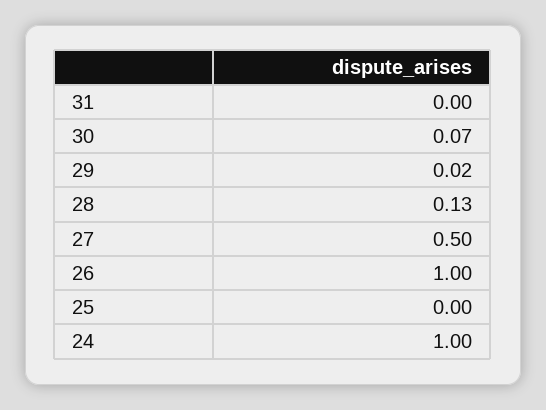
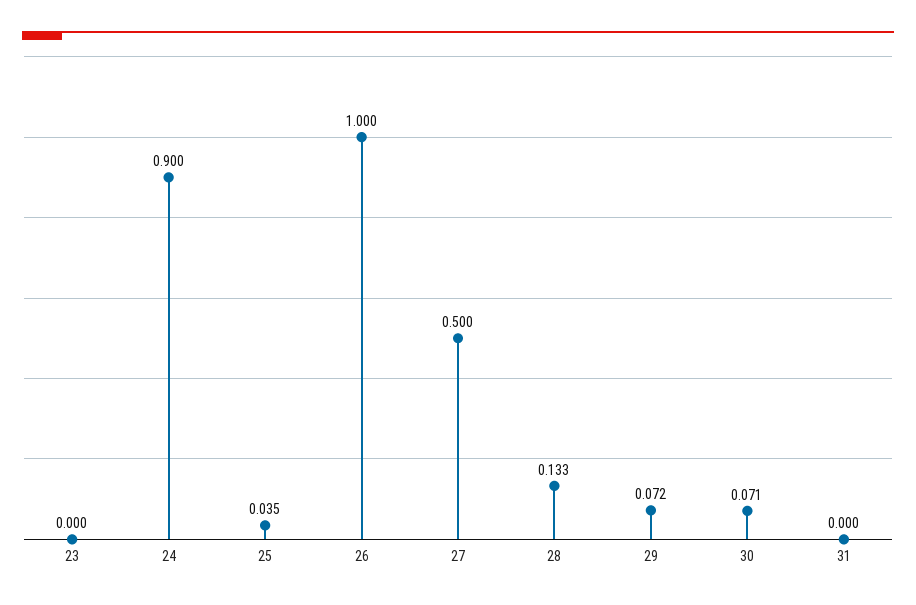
29: 0.02 -> 0.072
25: 0 -> 0.035
24: 1 -> 0.9
23: none -> 0

